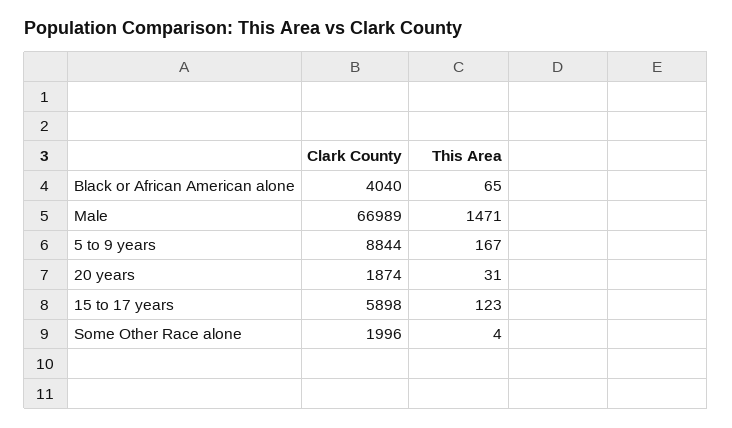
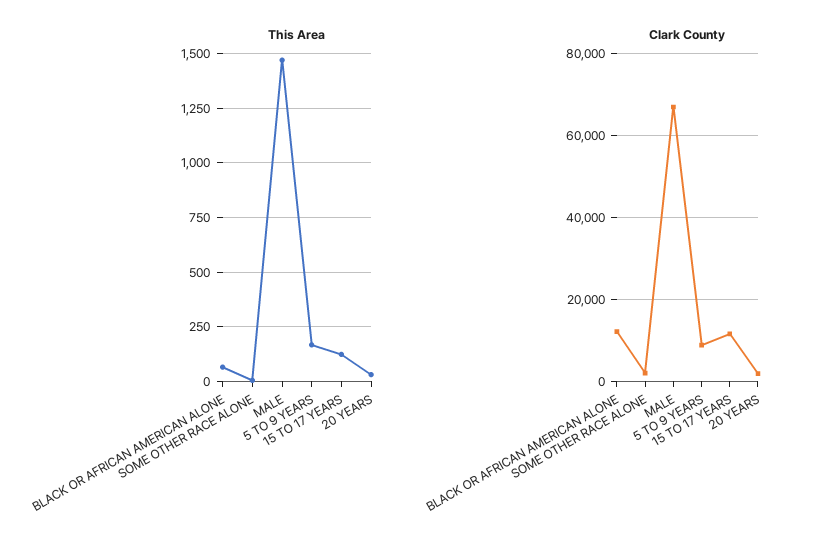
Clark County, Black or African American alone: 4040 -> 12000
Clark County, 15 to 17 years: 5898 -> 12000

